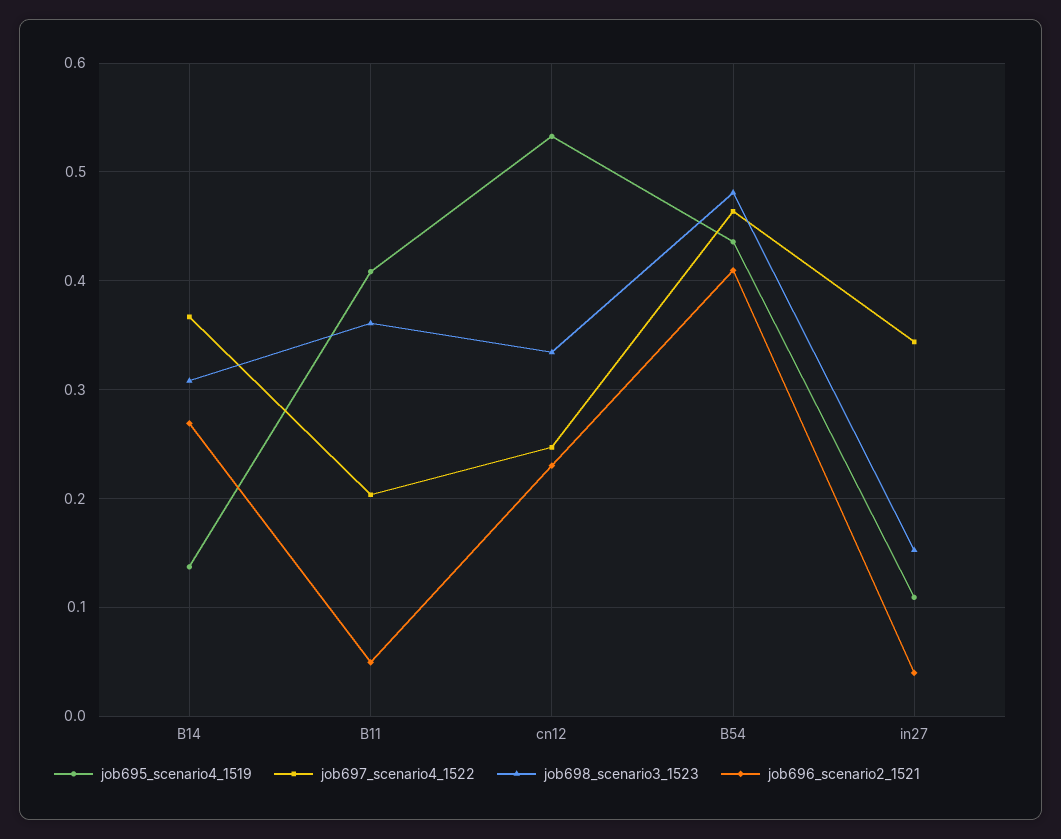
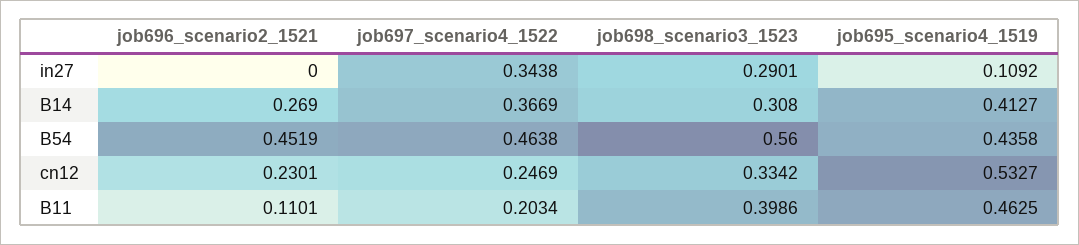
job695_scenario4_1519, B14: 0.14 -> 0.4127
job695_scenario4_1519, B11: 0.41 -> 0.4625
job698_scenario3_1523, B11: 0.36 -> 0.3986
job696_scenario2_1521, B11: 0.05 -> 0.1101
job698_scenario3_1523, B54: 0.48 -> 0.56
job696_scenario2_1521, B54: 0.41 -> 0.4519
job698_scenario3_1523, in27: 0.15 -> 0.2901
job696_scenario2_1521, in27: 0.04 -> 0

